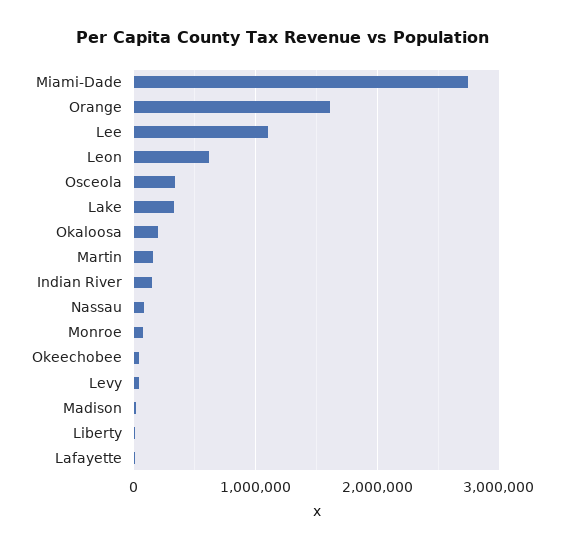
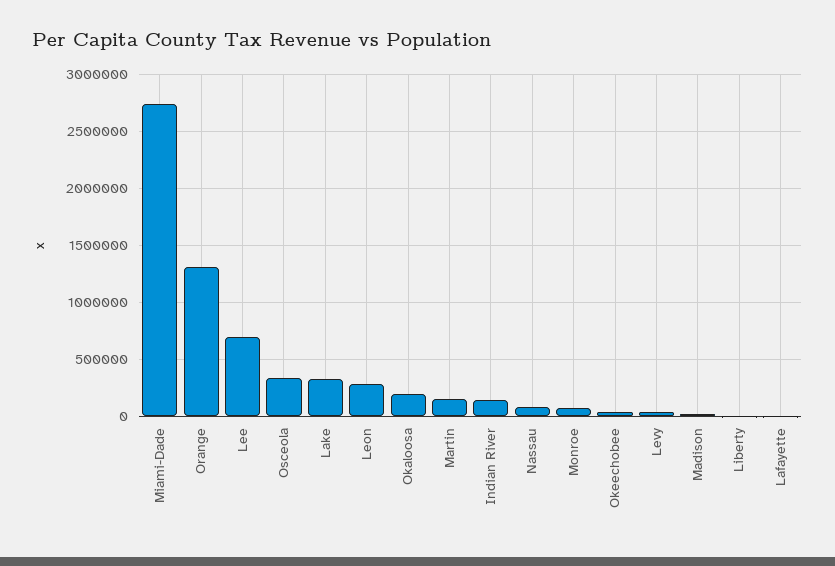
Orange: 1600000 -> 1300000
Lee: 1100000 -> 700000
Leon: 600000 -> 300000

